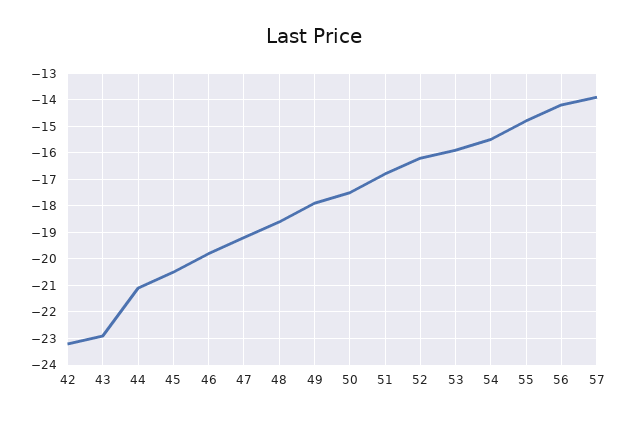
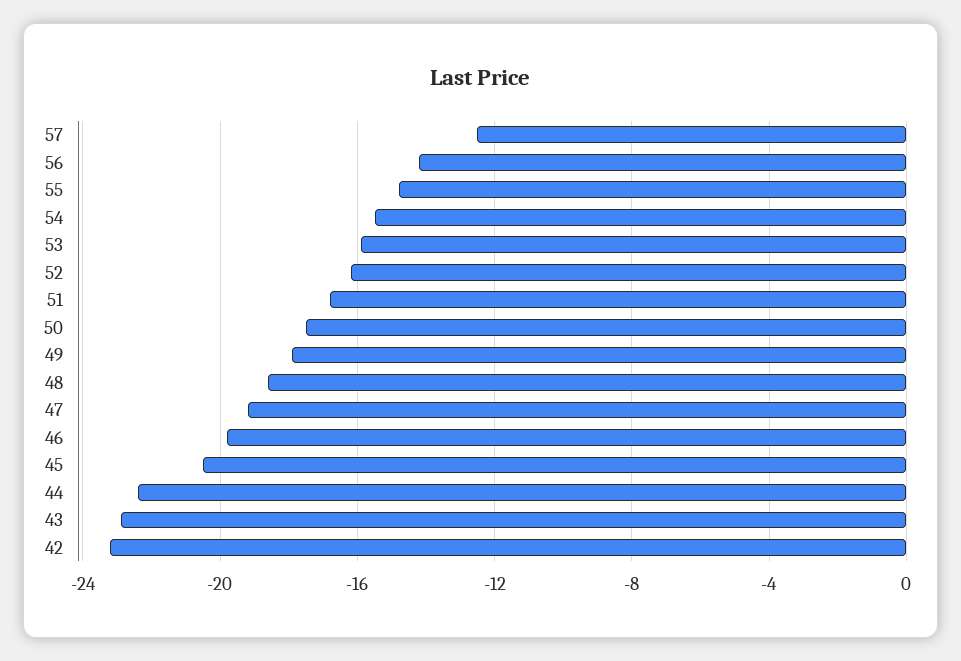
44: -21 -> -22.5
57: -14 -> -12.5

